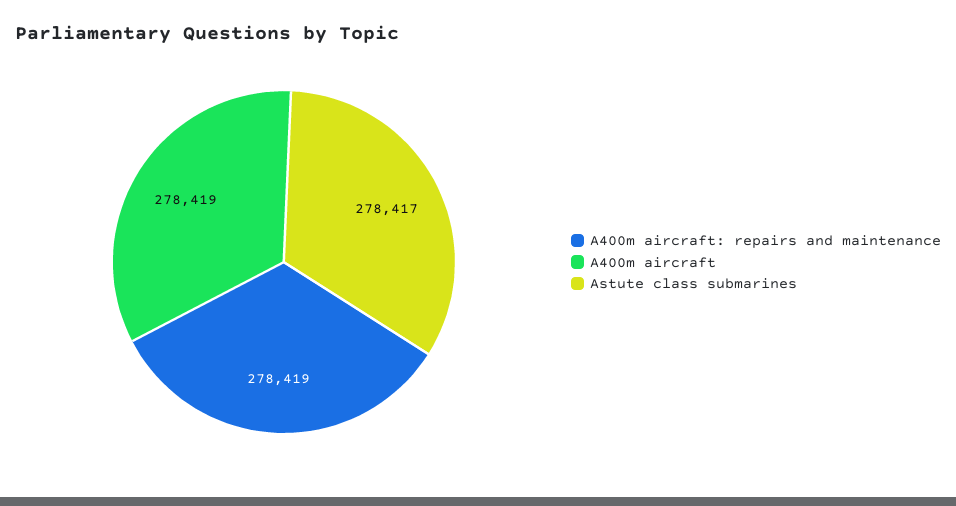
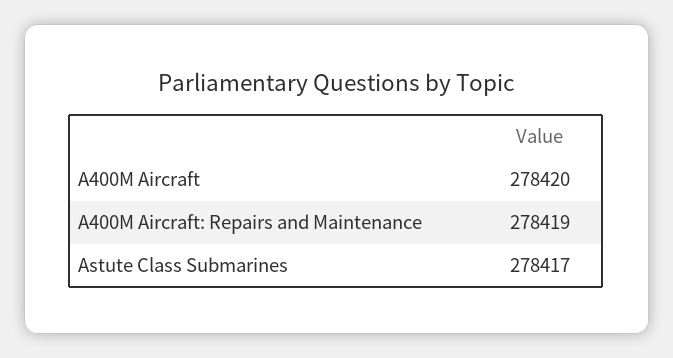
A400m aircraft: 278419 -> 278420

